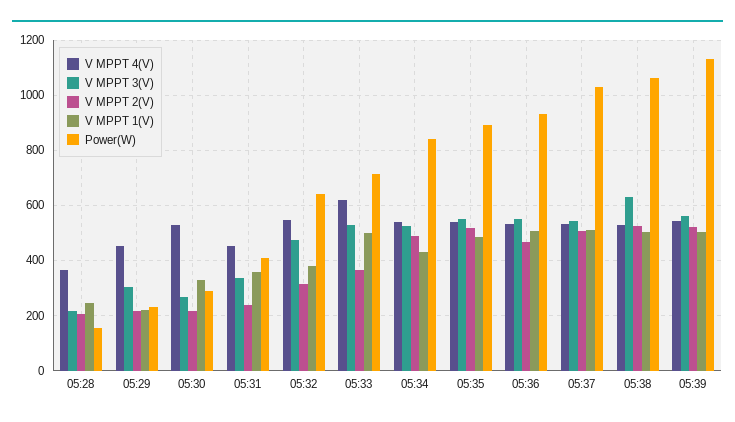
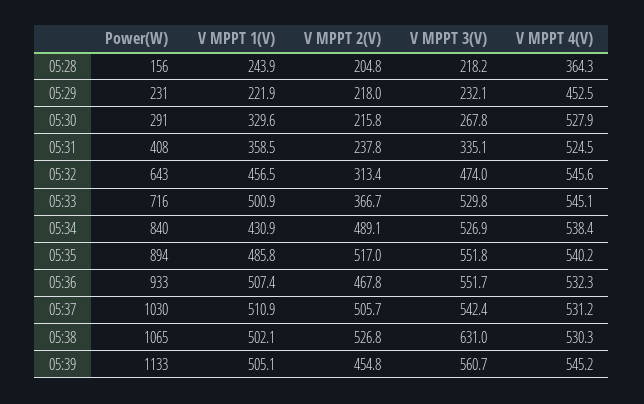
V MPPT 3(V), 05:29: 300 -> 232.1
V MPPT 4(V), 05:31: 450 -> 524.5
V MPPT 1(V), 05:32: 375 -> 456.5
V MPPT 4(V), 05:33: 625 -> 545.1
V MPPT 2(V), 05:39: 525 -> 454.8

